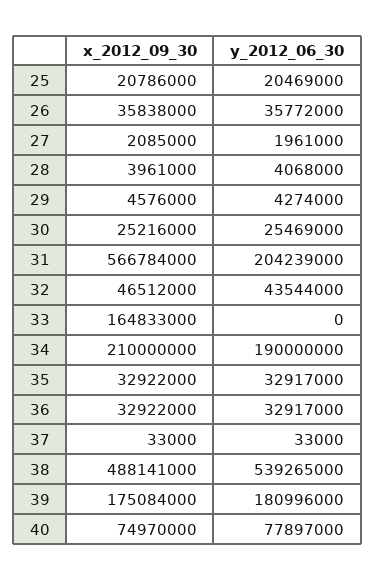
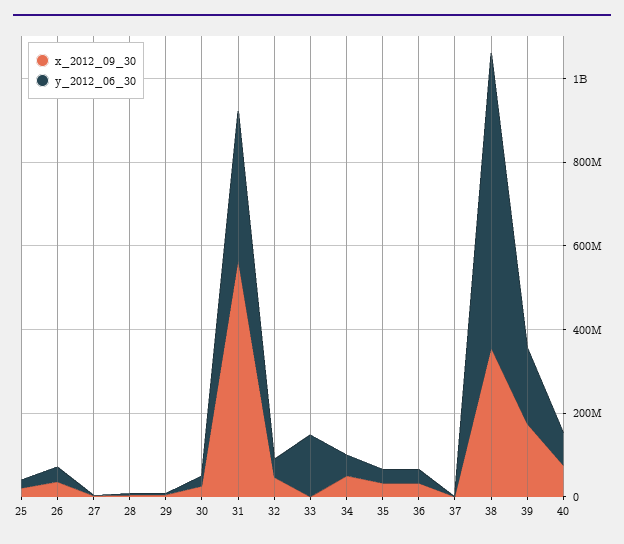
y_2012_06_30, 31: 204239000 -> 350000000
x_2012_09_30, 33: 164833000 -> 0
y_2012_06_30, 33: 0 -> 150000000
x_2012_09_30, 34: 210000000 -> 50000000
y_2012_06_30, 34: 190000000 -> 50000000
x_2012_09_30, 38: 488141000 -> 350000000
y_2012_06_30, 38: 539265000 -> 700000000

